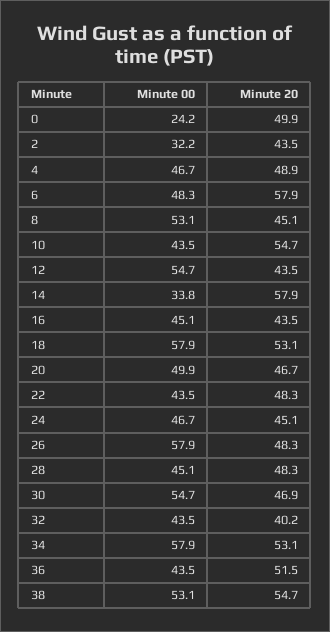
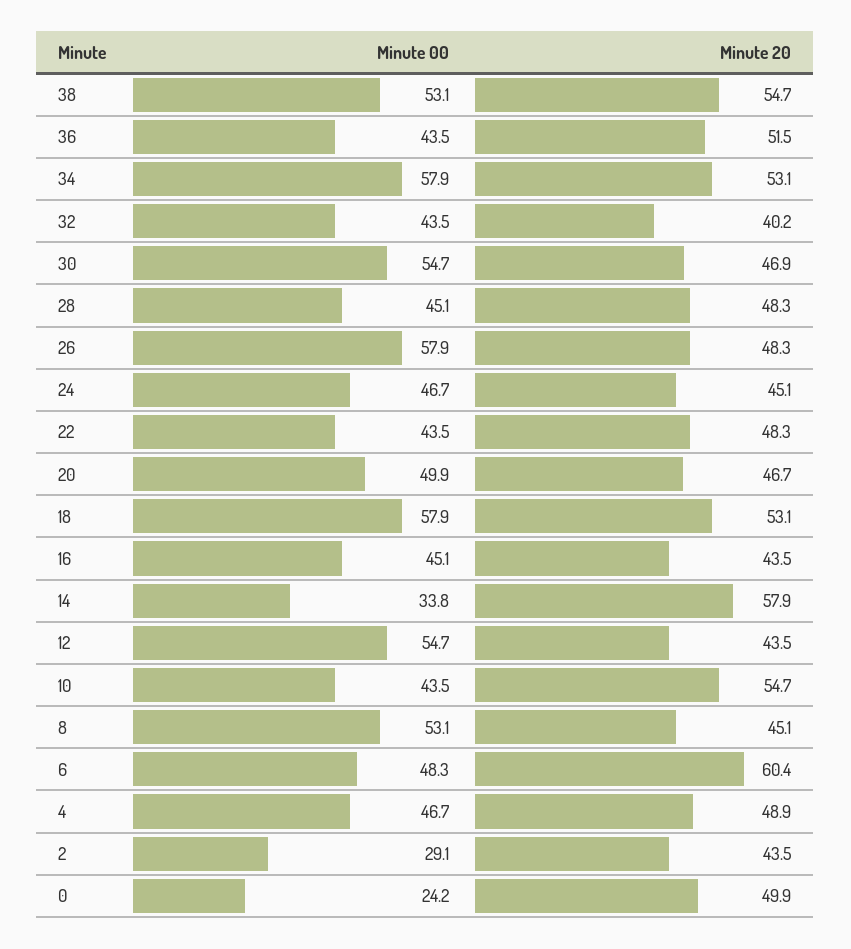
Minute 00, 2: 32.2 -> 29.1
Minute 20, 6: 57.9 -> 60.4

